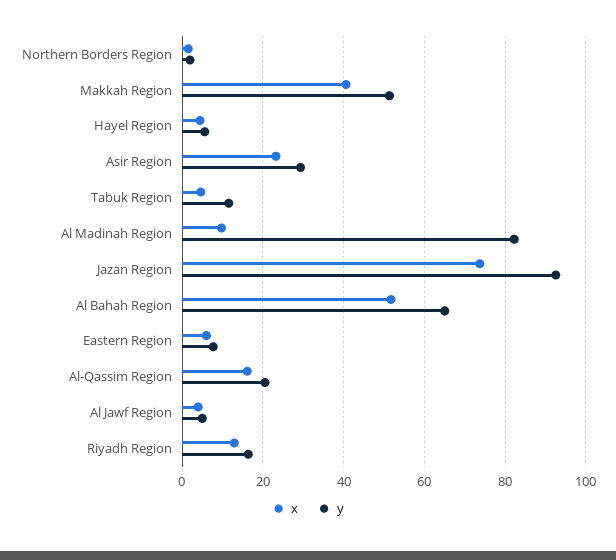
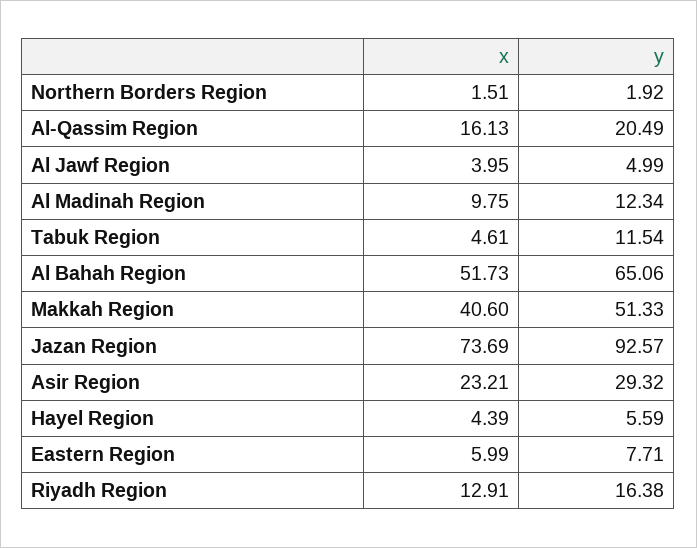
y, Al Madinah Region: 82 -> 12.34

